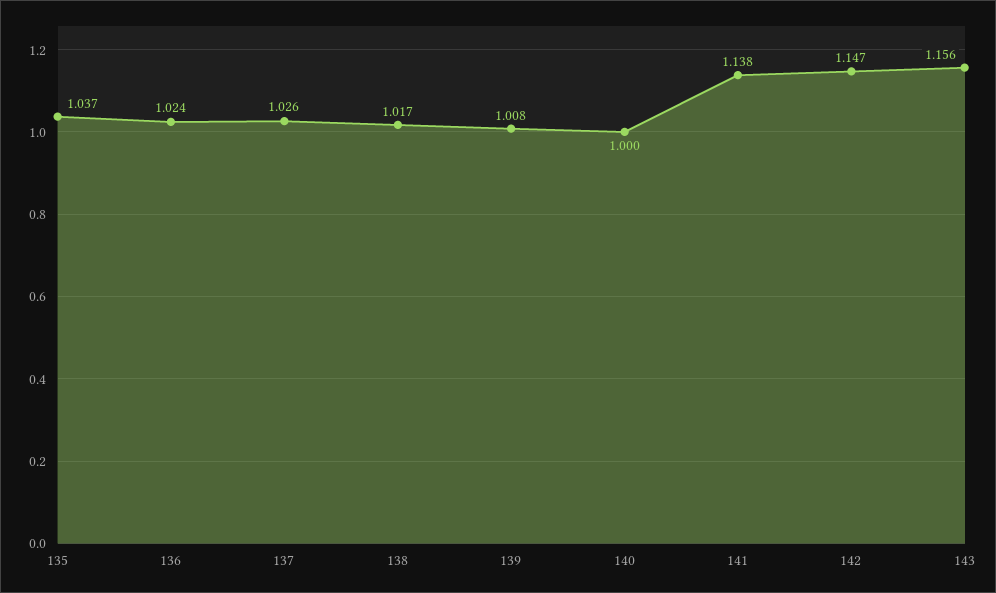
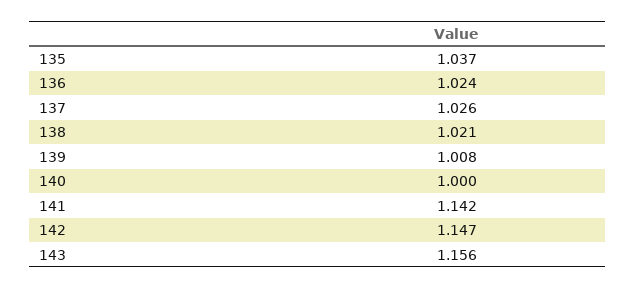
138: 1.017 -> 1.021
141: 1.138 -> 1.142

